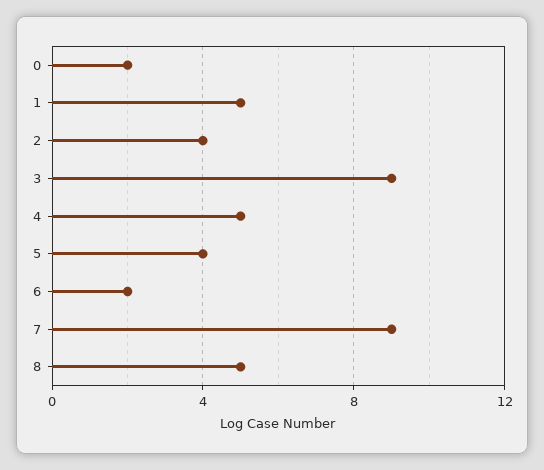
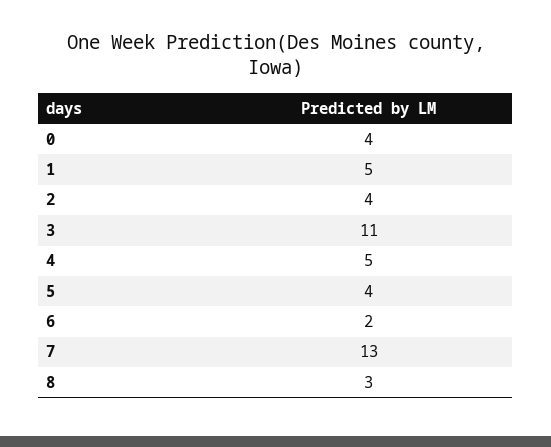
0: 2 -> 4
3: 9 -> 11
7: 9 -> 13
8: 5 -> 3

